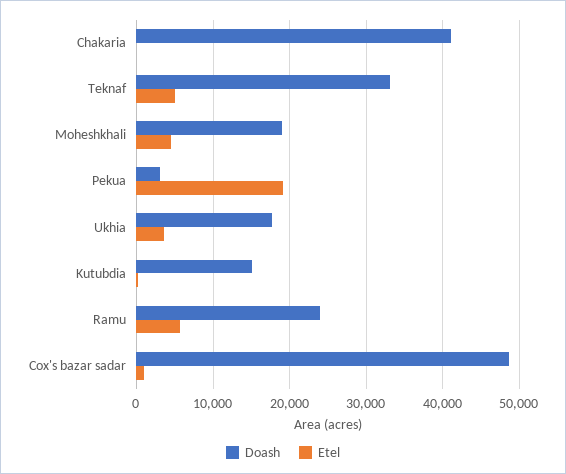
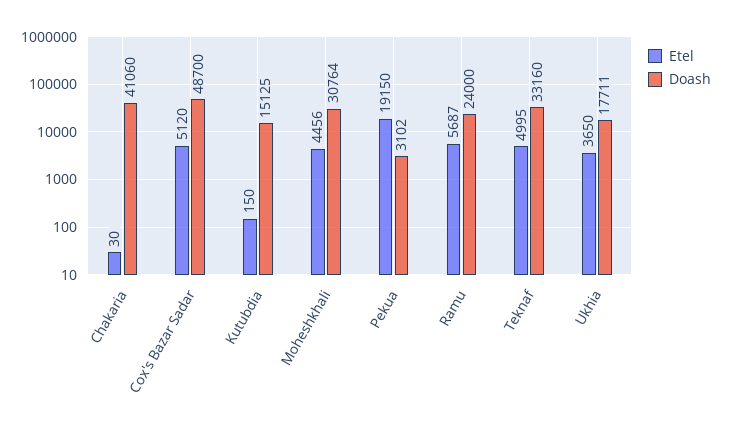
Doash, Moheshkhali: 19000 -> 30764
Etel, Cox's bazar sadar: 1000 -> 5120

